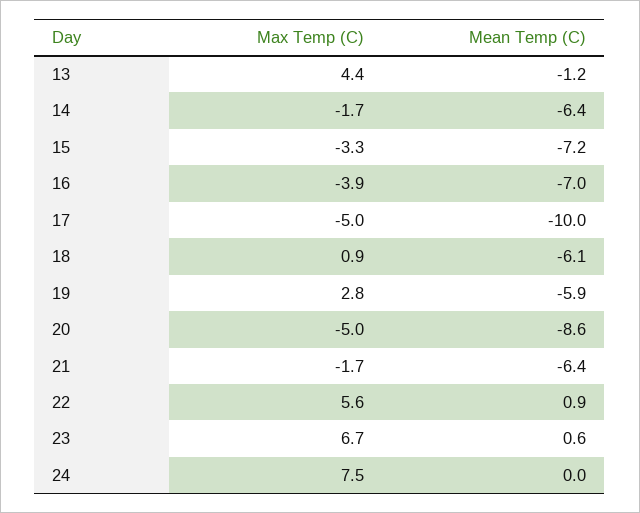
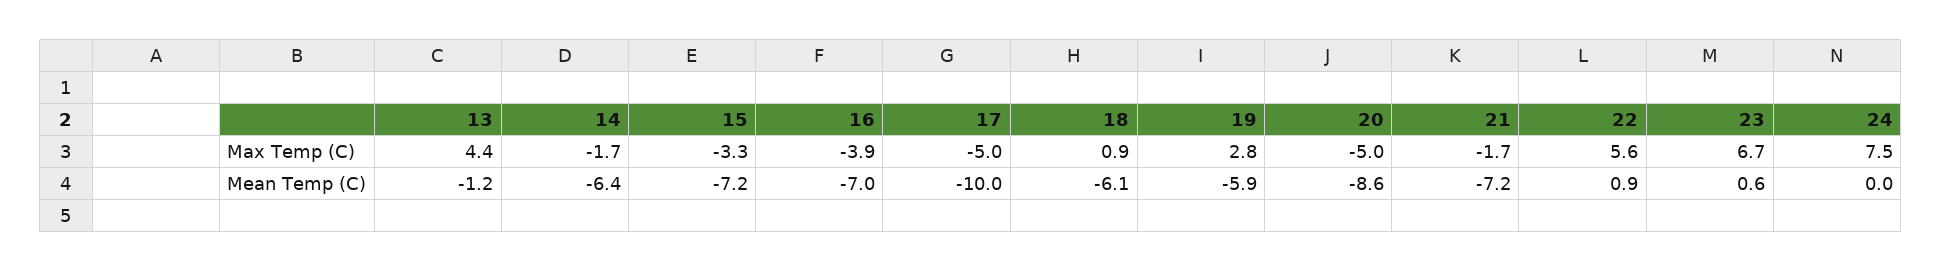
Mean Temp (C), 21: -6.4 -> -7.2

